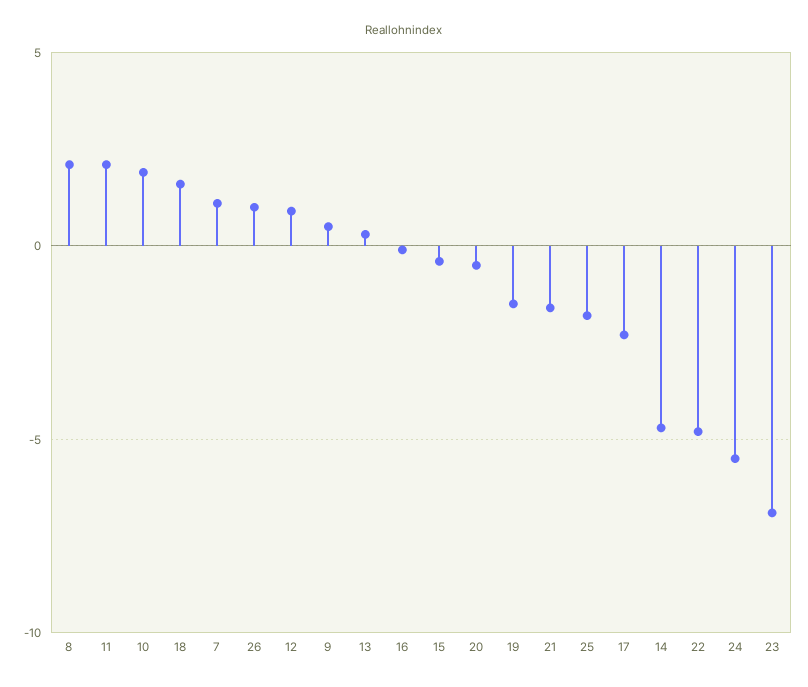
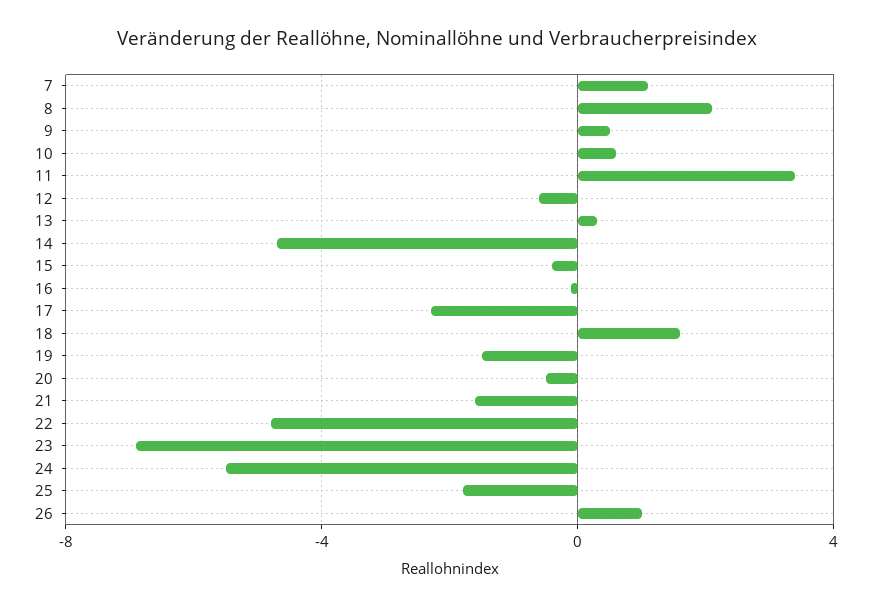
11: 2 -> 3.5
10: 2 -> 0.5
12: 1 -> -0.5

